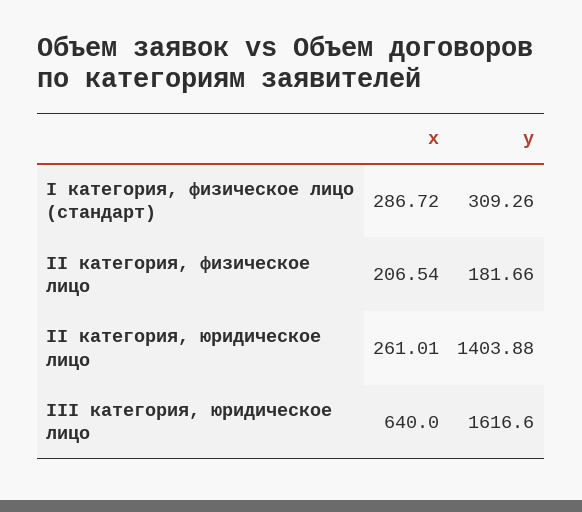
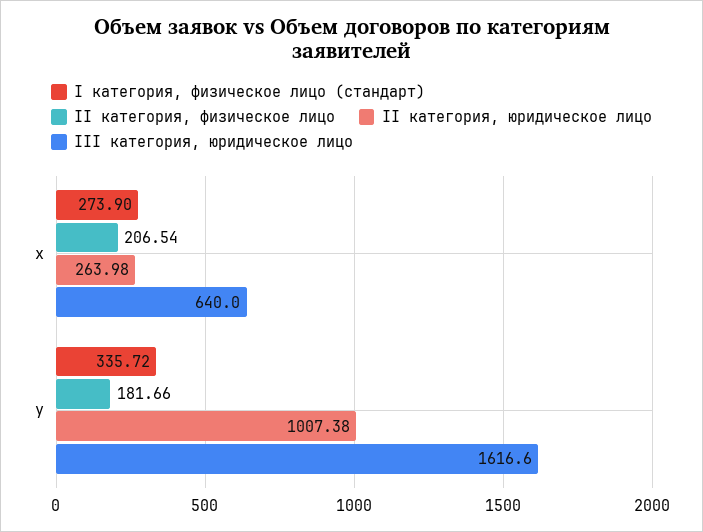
I категория, физическое лицо (стандарт), x: 286.72 -> 273.9
I категория, физическое лицо (стандарт), y: 309.26 -> 335.72
II категория, юридическое лицо, x: 261.01 -> 263.98
II категория, юридическое лицо, y: 1403.88 -> 1007.38

